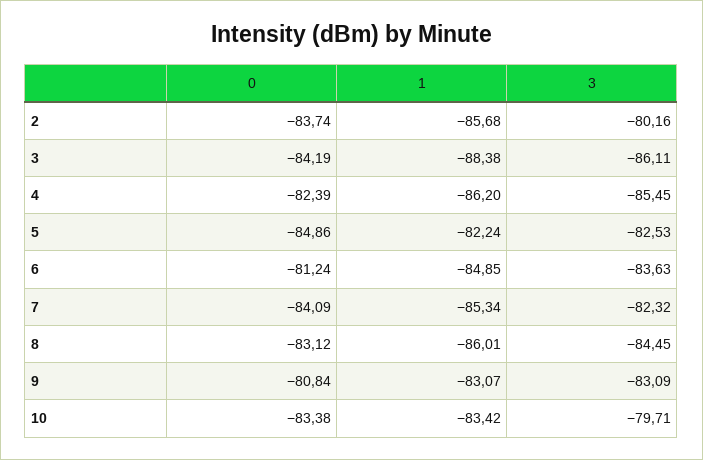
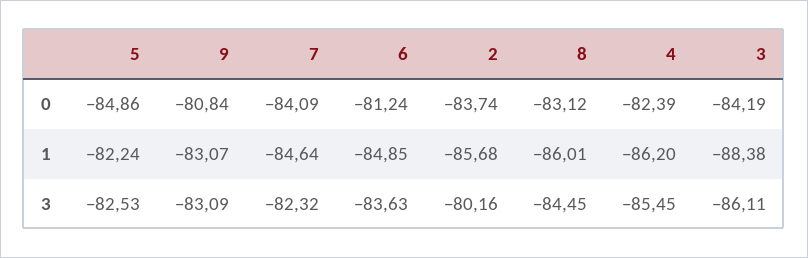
1, 7: -85.34 -> -84.64
0, 10: -83.38 -> none
1, 10: -83.42 -> none
3, 10: -79.71 -> none

